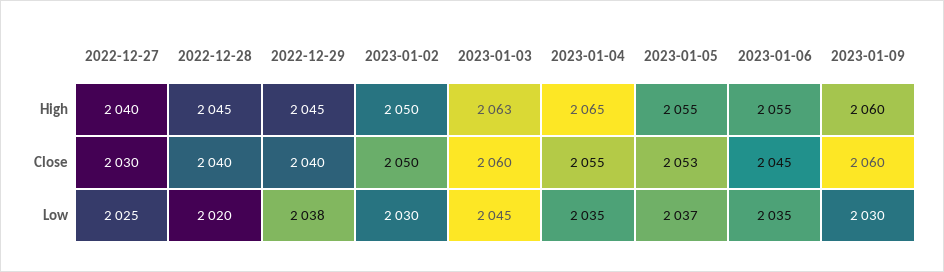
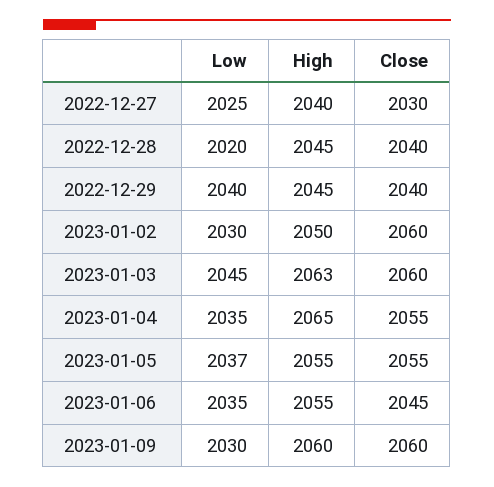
2023-01-02, Close: 2050 -> 2060
2023-01-05, Close: 2053 -> 2055
2022-12-29, Low: 2038 -> 2040

